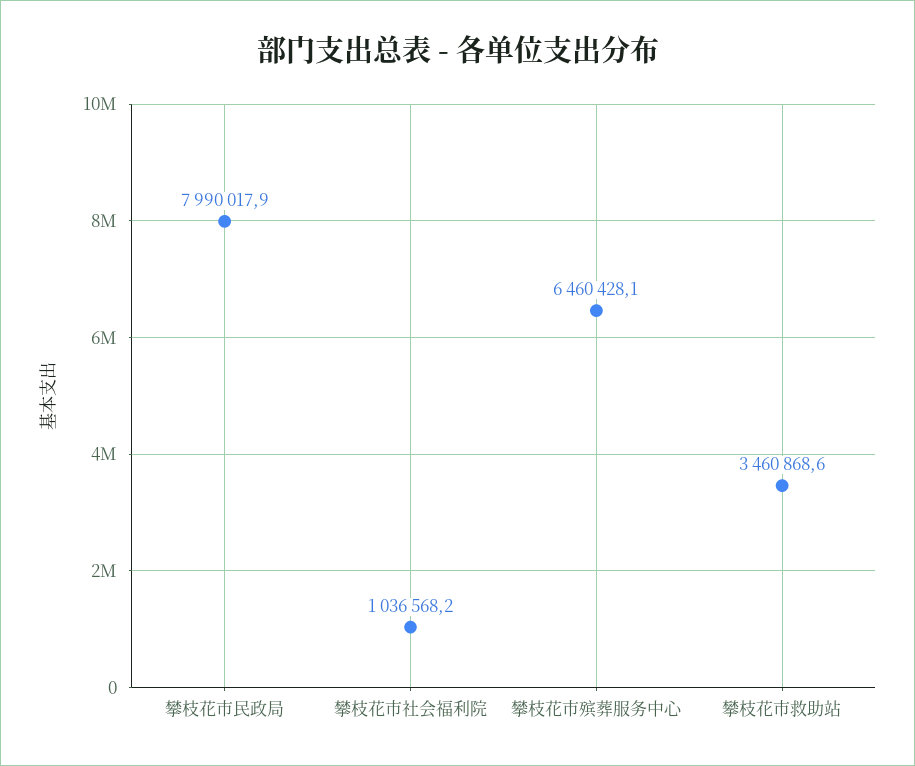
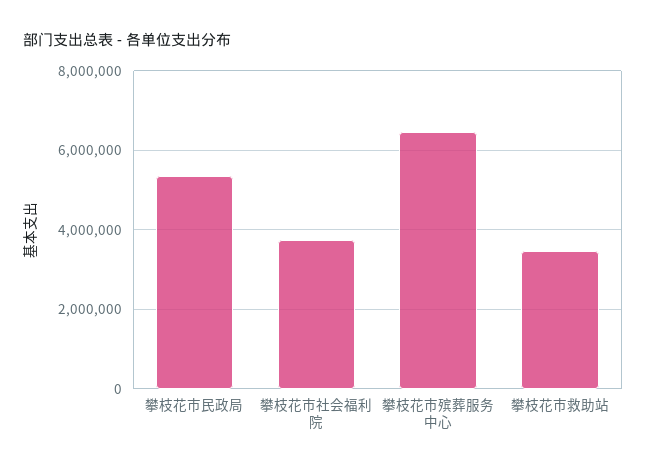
攀枝花市民政局: 7990017.9 -> 5400000
攀枝花市社会福利院: 1036568.2 -> 3800000

